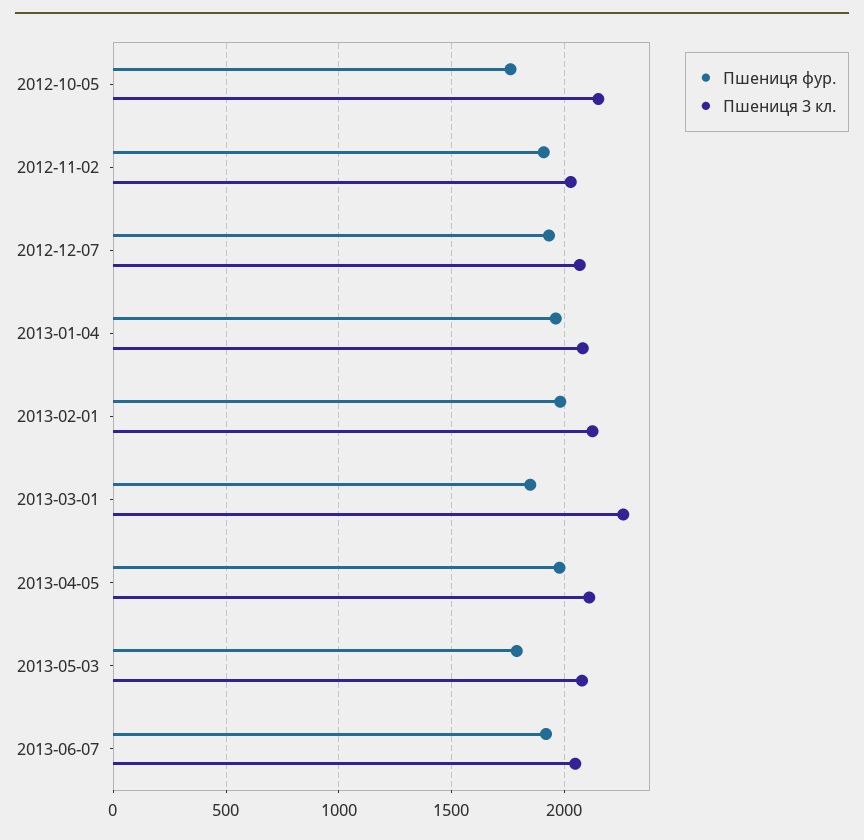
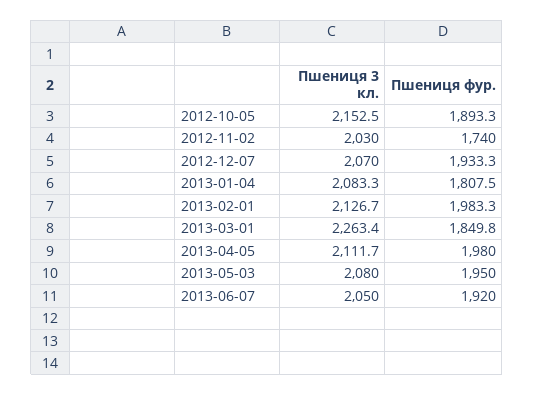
Пшениця фур., 2012-10-05: 1750 -> 1893.3
Пшениця фур., 2012-11-02: 1900 -> 1740
Пшениця фур., 2013-01-04: 1950 -> 1807.5
Пшениця фур., 2013-05-03: 1800 -> 1950

